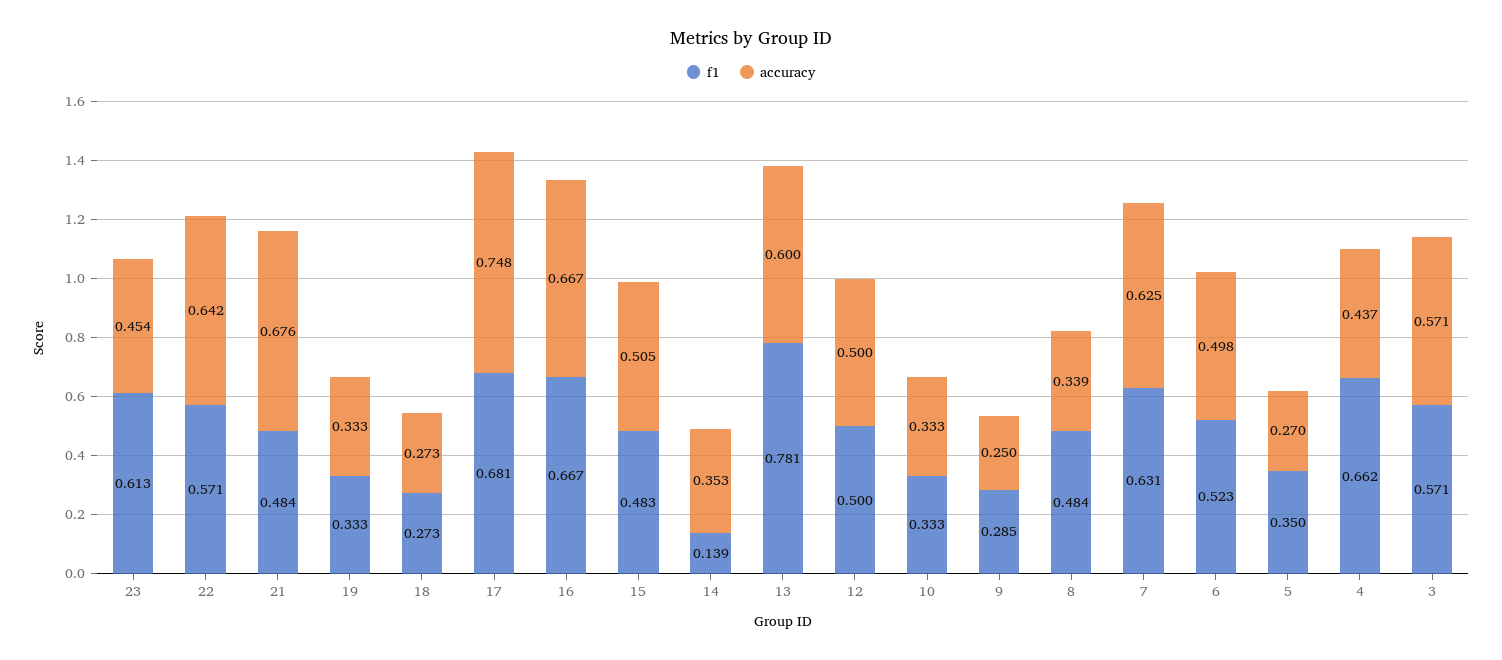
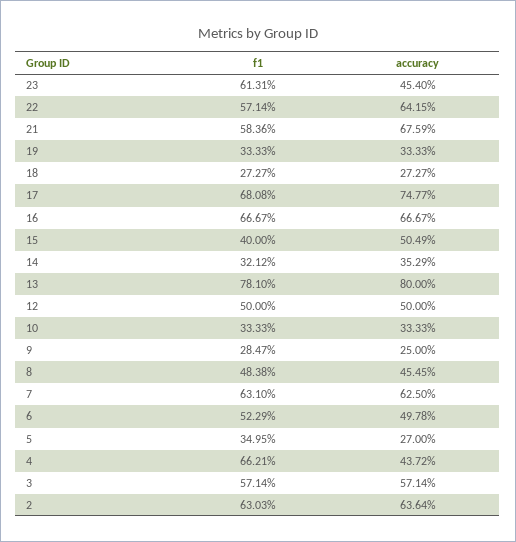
f1, 21: 0.484 -> 0.5836
f1, 15: 0.483 -> 0.4
f1, 14: 0.139 -> 0.3212
accuracy, 13: 0.6 -> 0.8
accuracy, 8: 0.339 -> 0.4545
f1, 2: none -> 0.6303
accuracy, 2: none -> 0.6364

